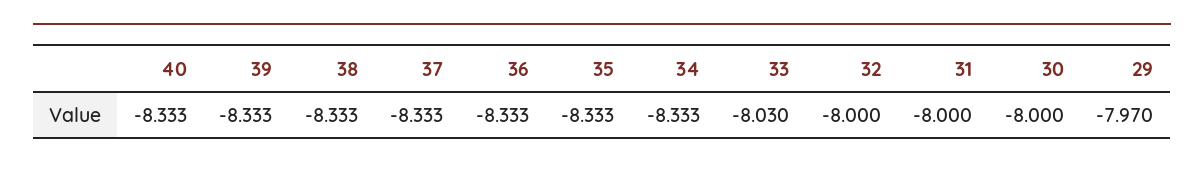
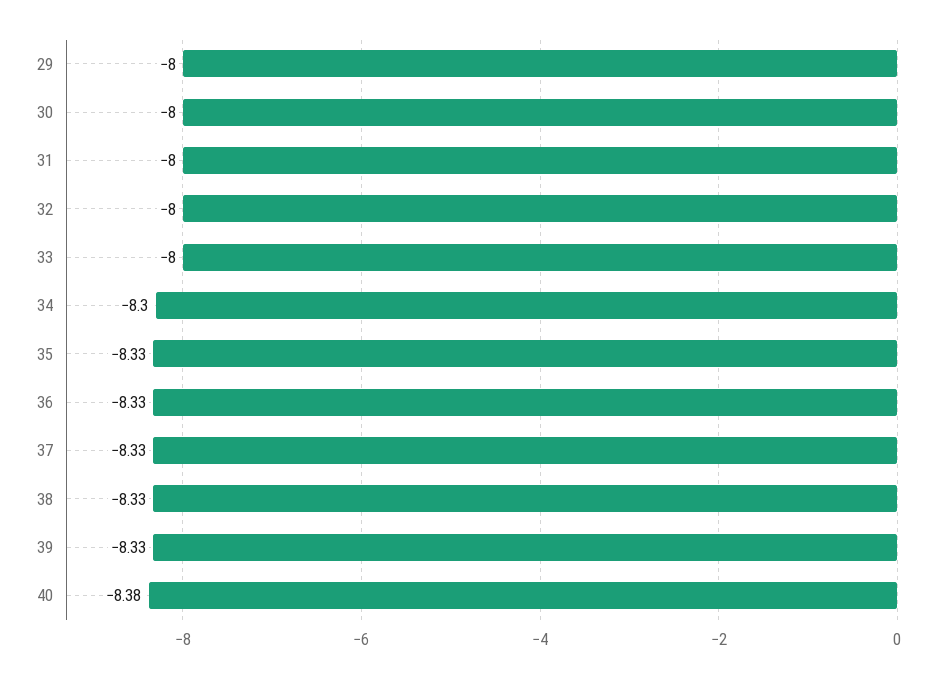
40: -8.333 -> -8.38
34: -8.333 -> -8.3
33: -8.03 -> -8
29: -7.97 -> -8

